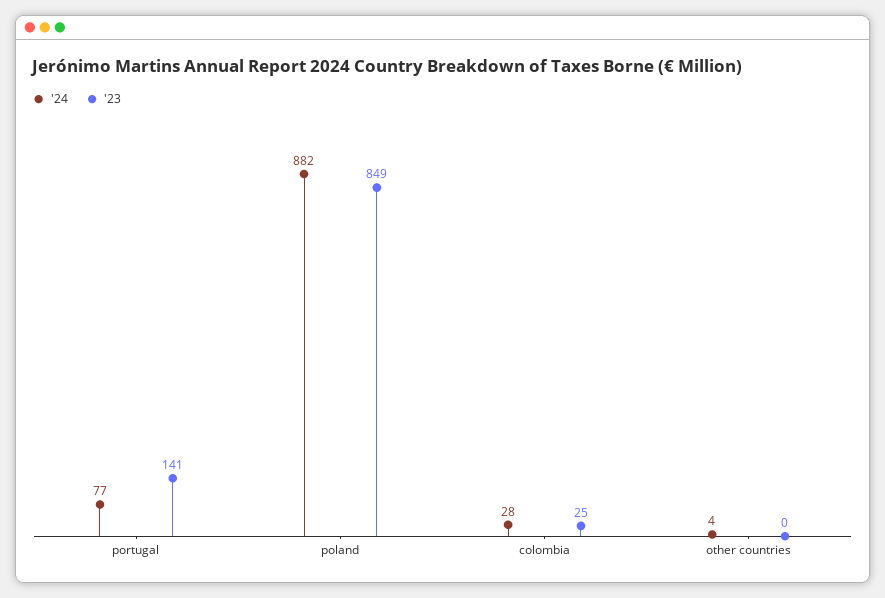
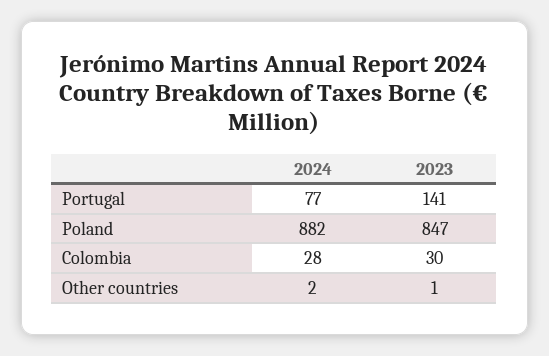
'23, poland: 849 -> 847
'23, colombia: 25 -> 30
'24, other countries: 4 -> 2
'23, other countries: 0 -> 1

